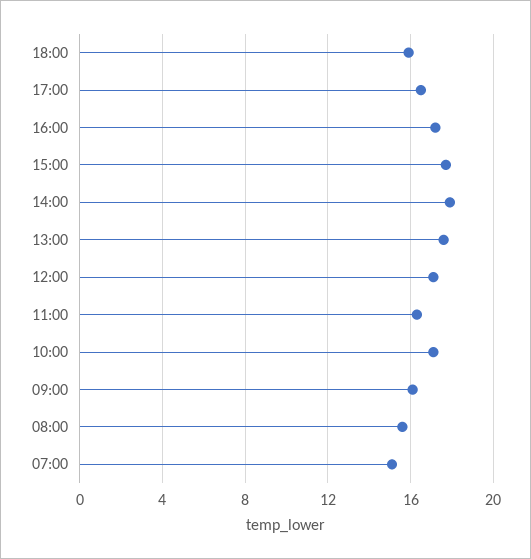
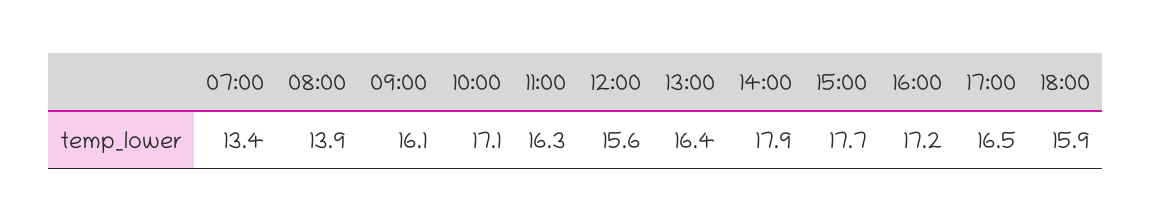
13:00: 17.5 -> 16.4
12:00: 17 -> 15.6
08:00: 15.5 -> 13.9
07:00: 15 -> 13.4

